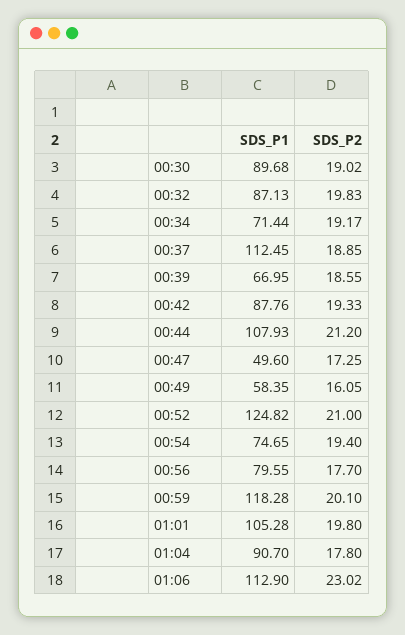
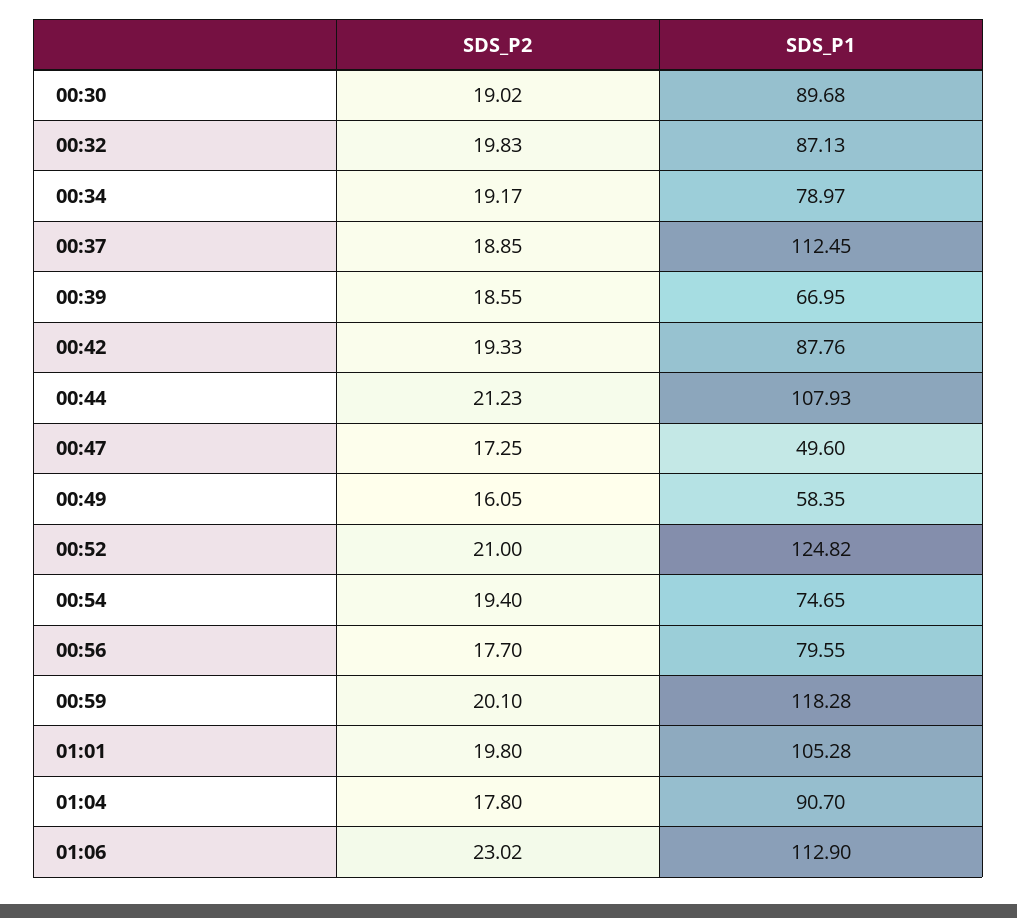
SDS_P1, 00:34: 71.44 -> 78.97
SDS_P2, 00:44: 21.2 -> 21.23

